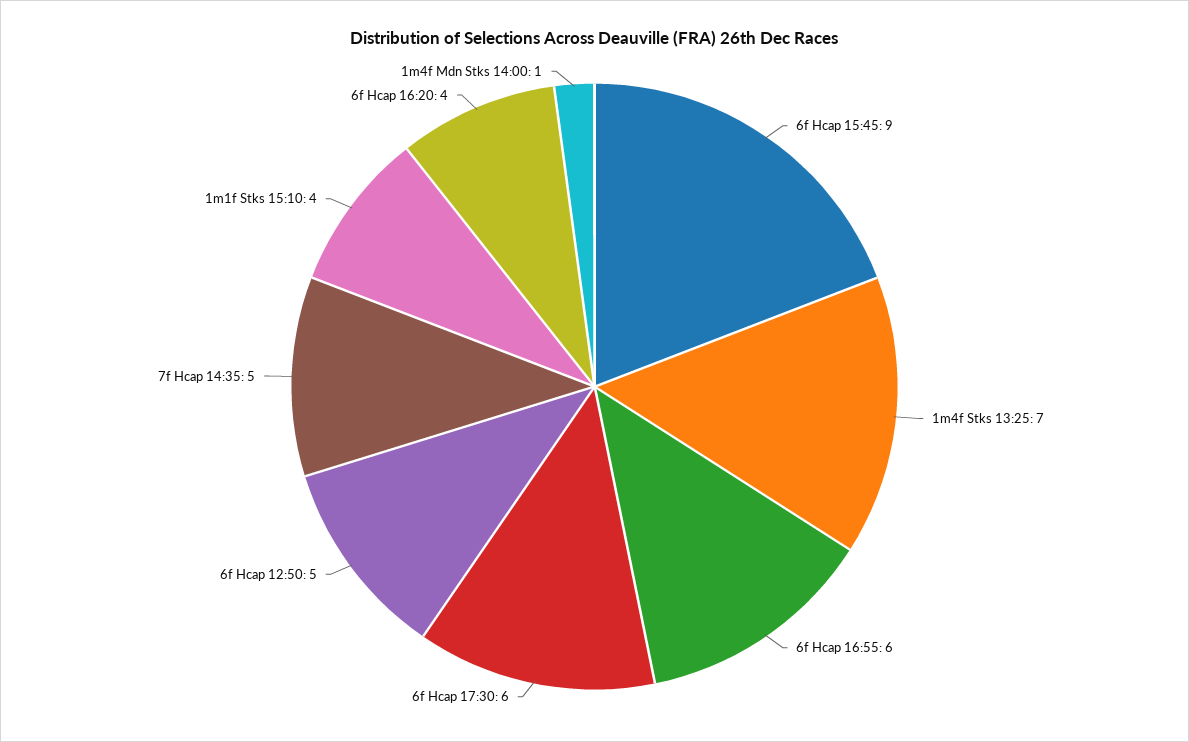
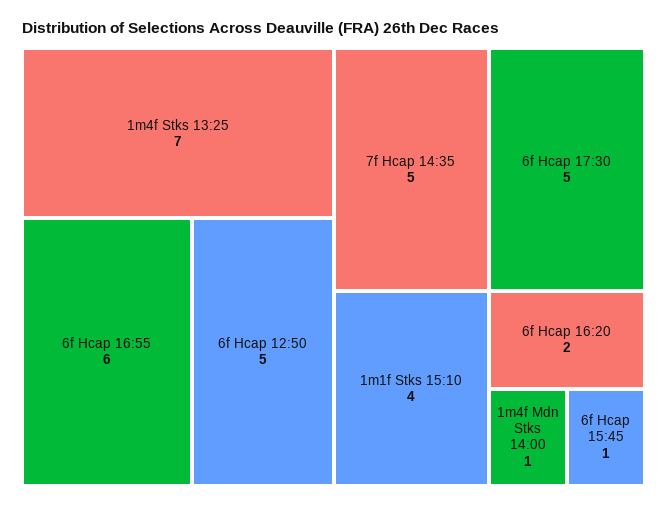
6f Hcap 15:45: 9 -> 1
6f Hcap 17:30: 6 -> 5
6f Hcap 16:20: 4 -> 2

